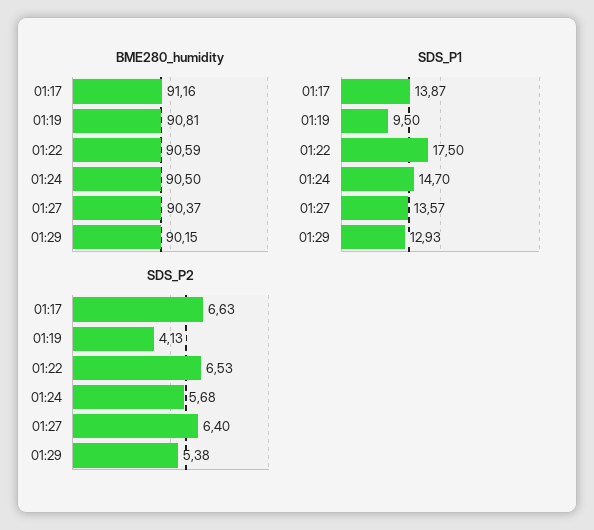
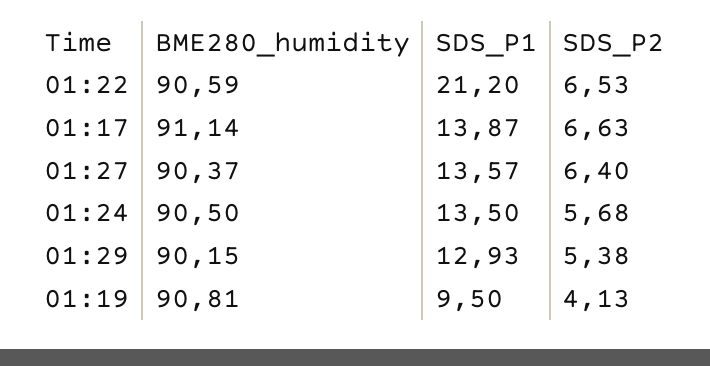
BME280_humidity, 01:17: 91.16 -> 91.14
SDS_P1, 01:22: 17.5 -> 21.2
SDS_P1, 01:24: 14.7 -> 13.5

